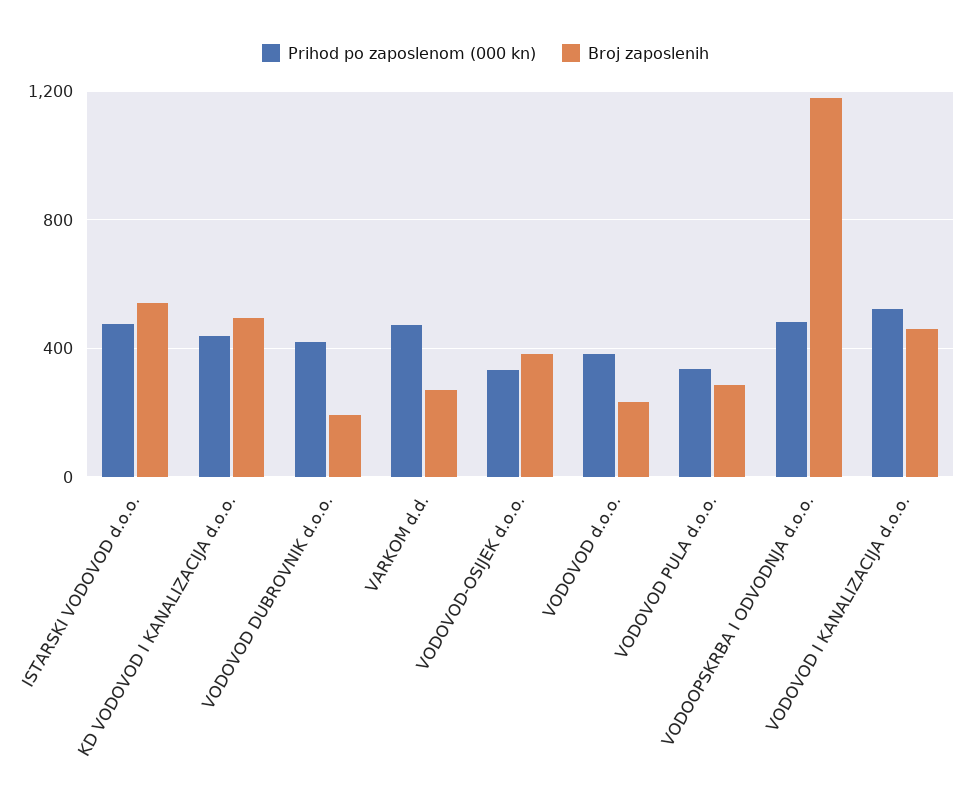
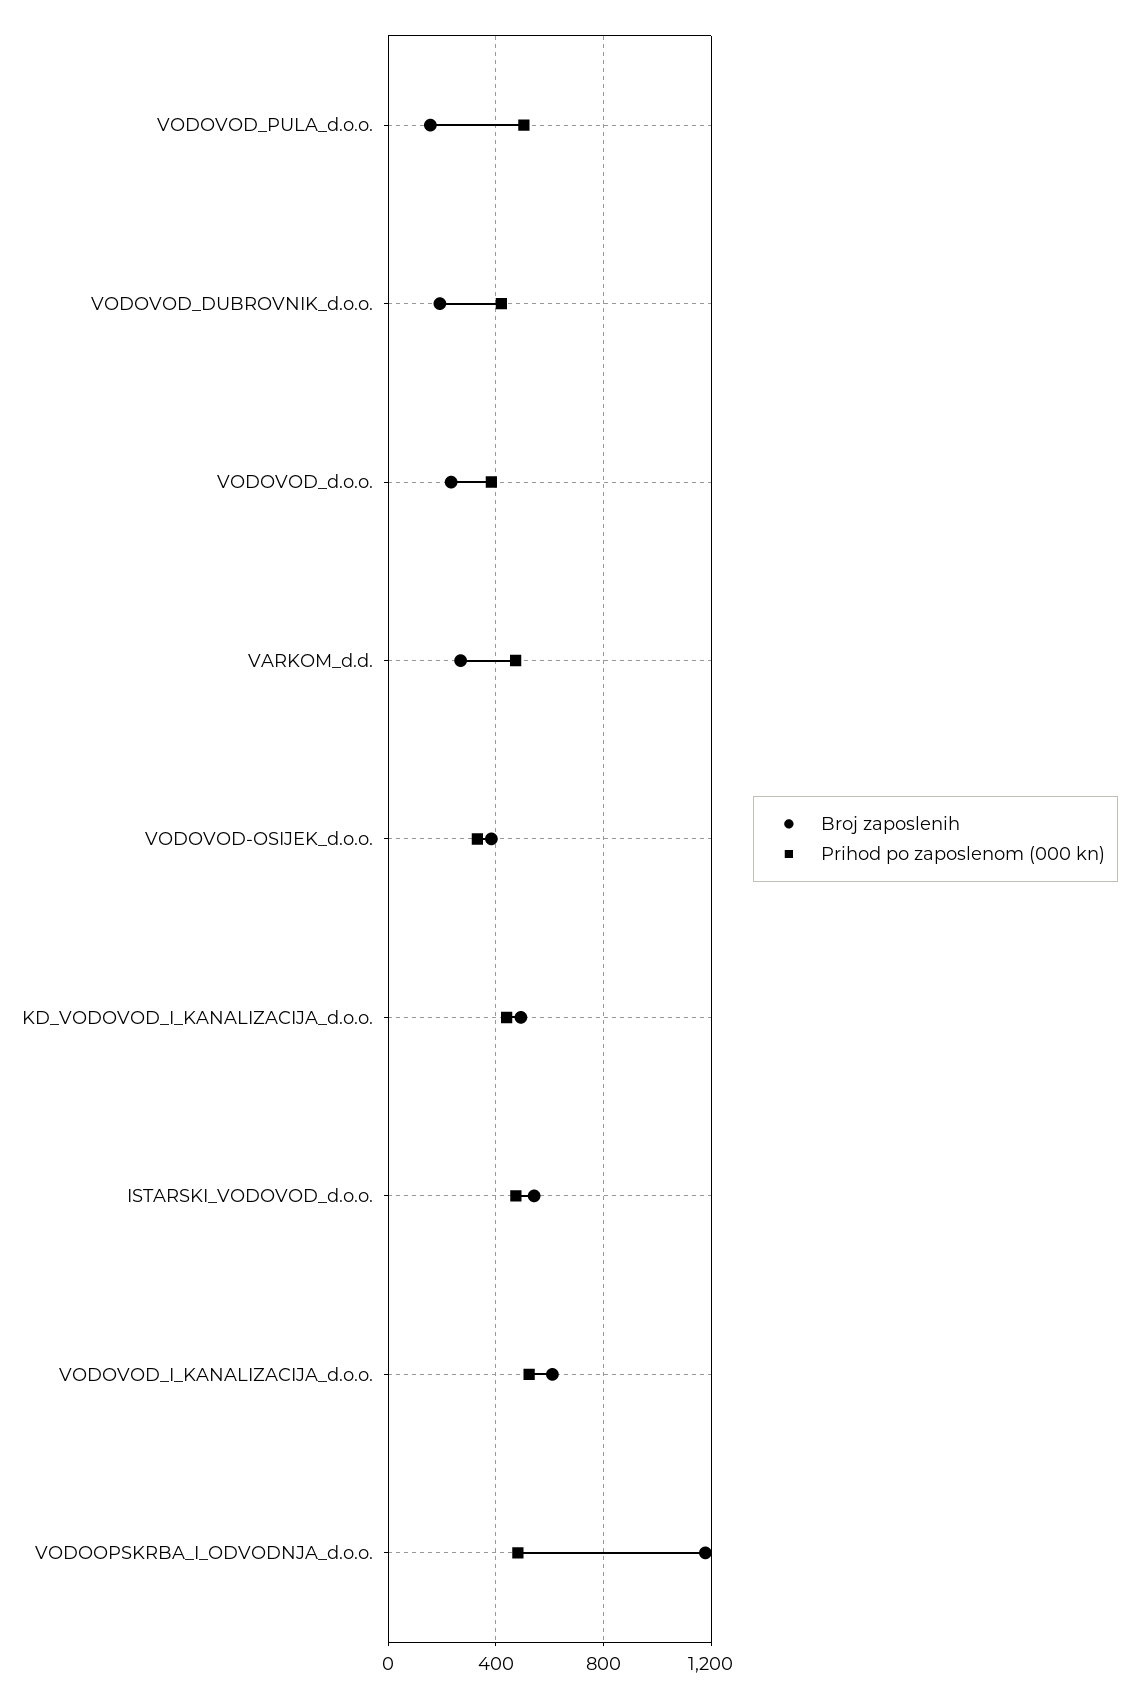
Prihod po zaposlenom (000 kn), VODOVOD PULA d.o.o.: 350 -> 500
Broj zaposlenih, VODOVOD PULA d.o.o.: 300 -> 150
Broj zaposlenih, VODOVOD I KANALIZACIJA d.o.o.: 450 -> 600

